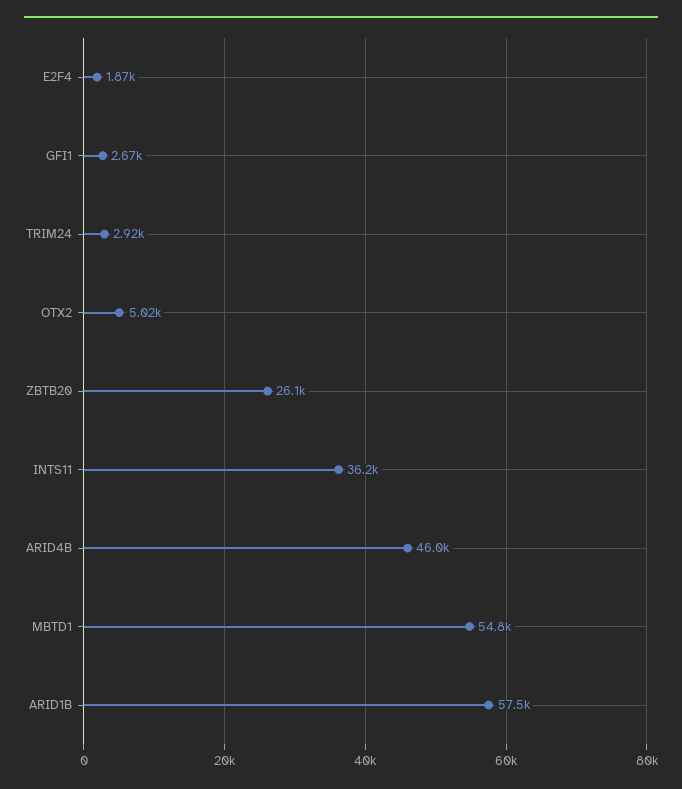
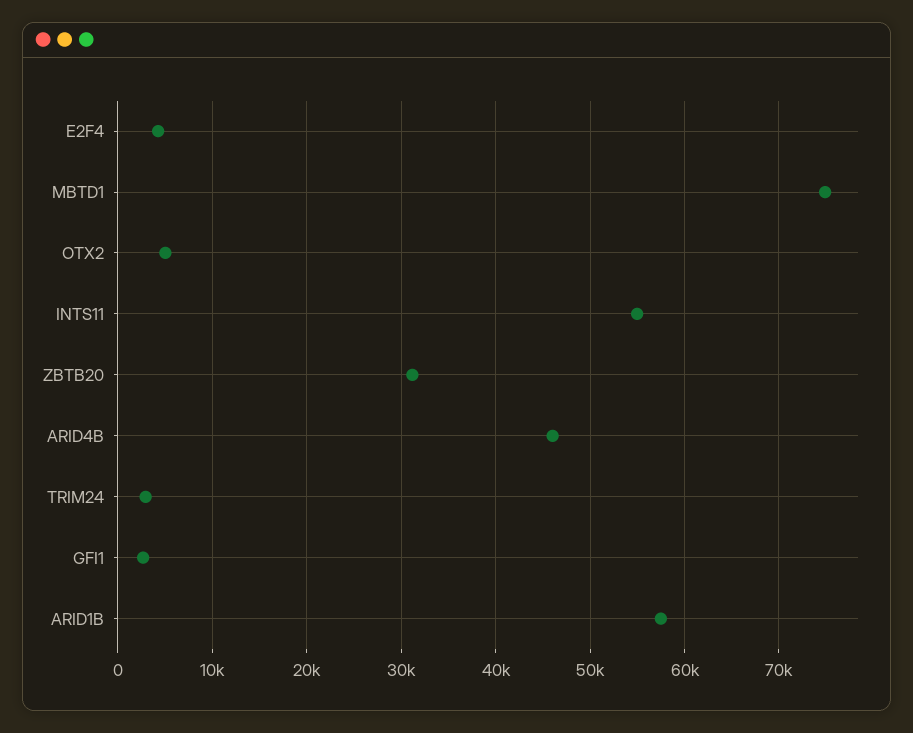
E2F4: 1870 -> 4000
ZBTB20: 26100 -> 31000
INTS11: 36200 -> 55000
MBTD1: 54800 -> 75000

